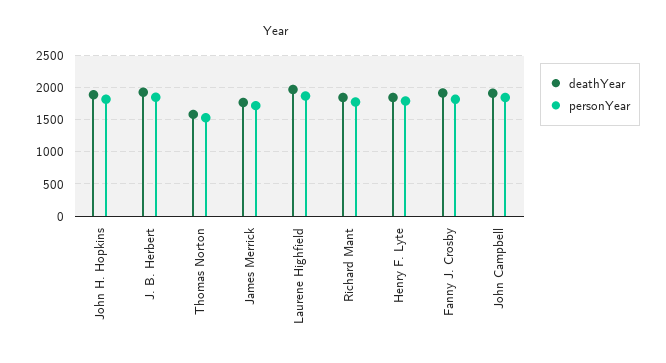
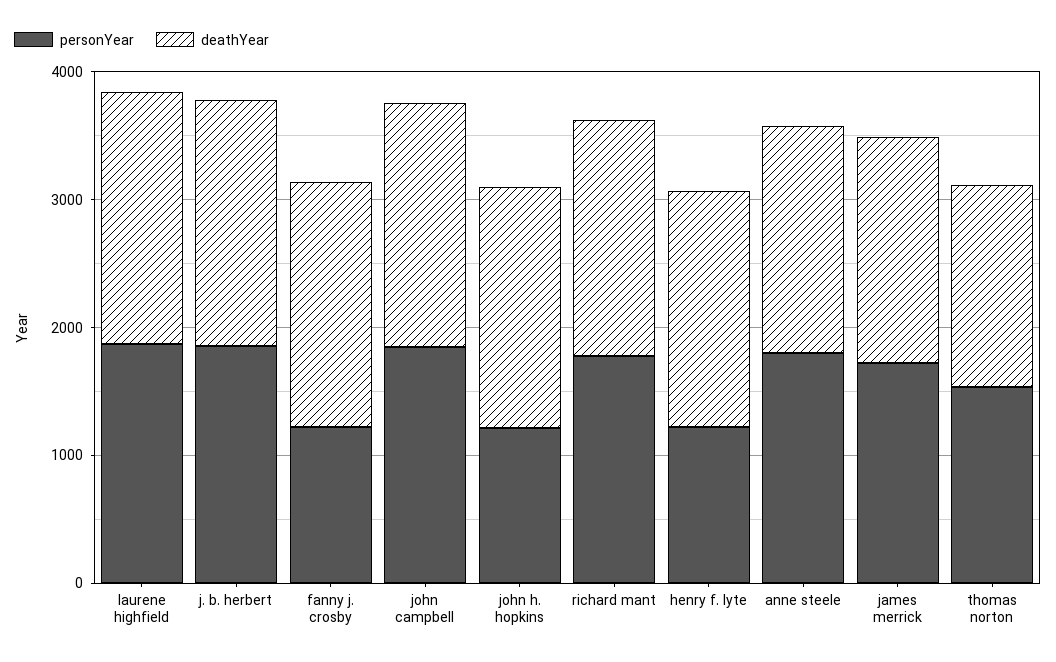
personYear, John H. Hopkins: 1800 -> 1200
personYear, Henry F. Lyte: 1800 -> 1200
personYear, Fanny J. Crosby: 1800 -> 1200
personYear, anne steele: none -> 1800
deathYear, anne steele: none -> 1800

